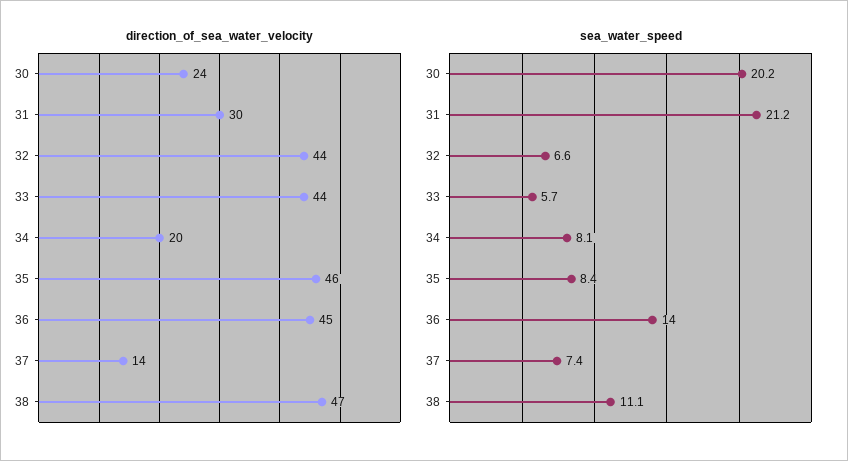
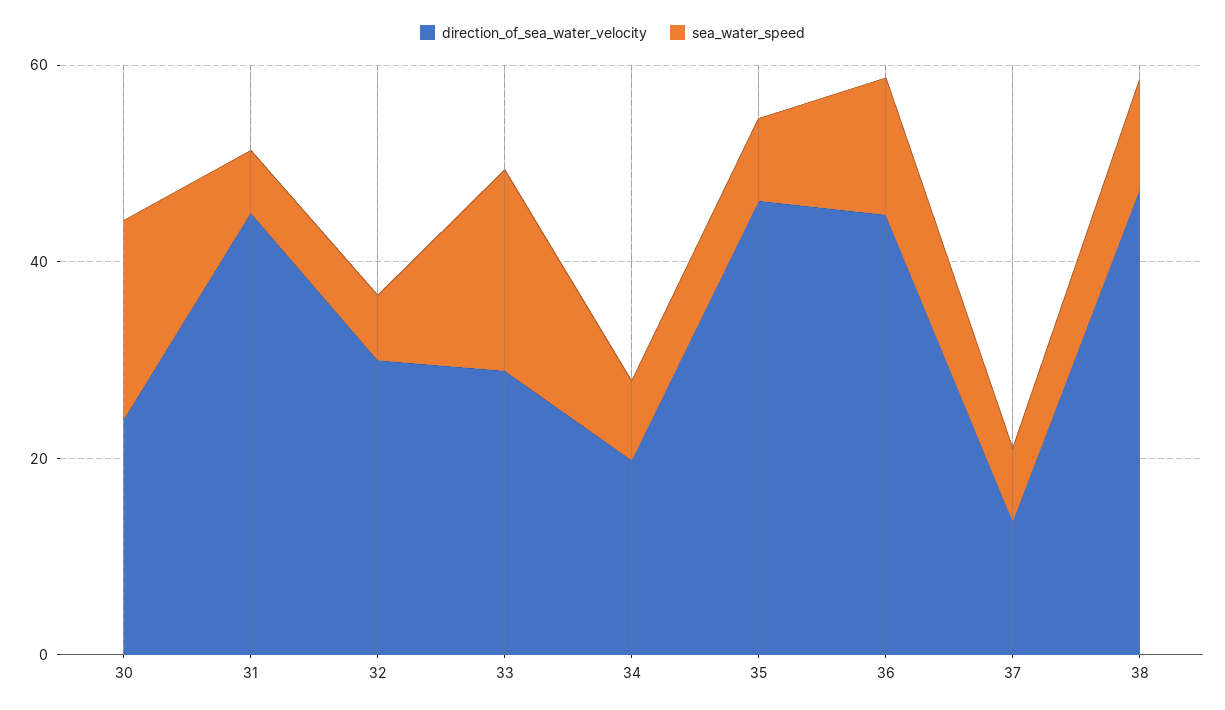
direction_of_sea_water_velocity, 31: 30 -> 45
direction_of_sea_water_velocity, 32: 44 -> 30
direction_of_sea_water_velocity, 33: 44 -> 30
sea_water_speed, 31: 21.2 -> 5
sea_water_speed, 33: 5.7 -> 20

